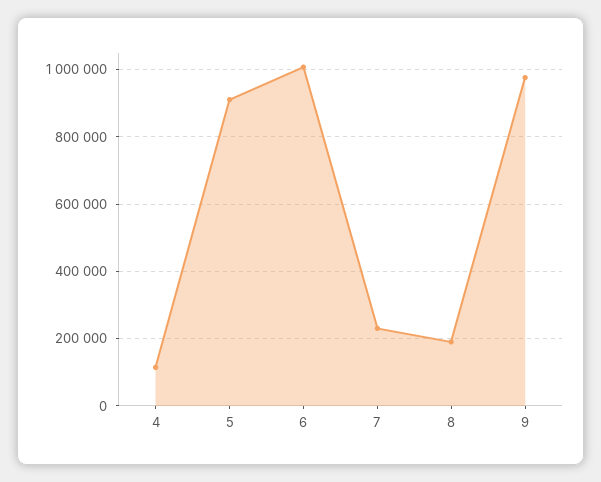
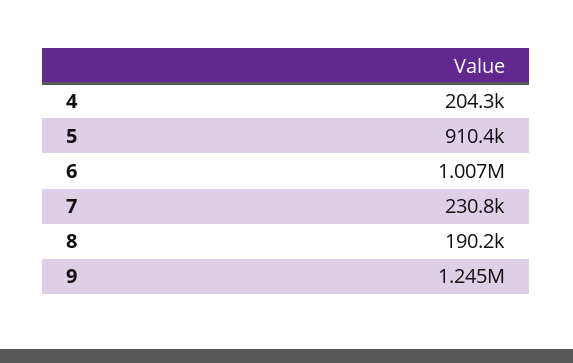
4: 120000 -> 204300
9: 980000 -> 1245000

